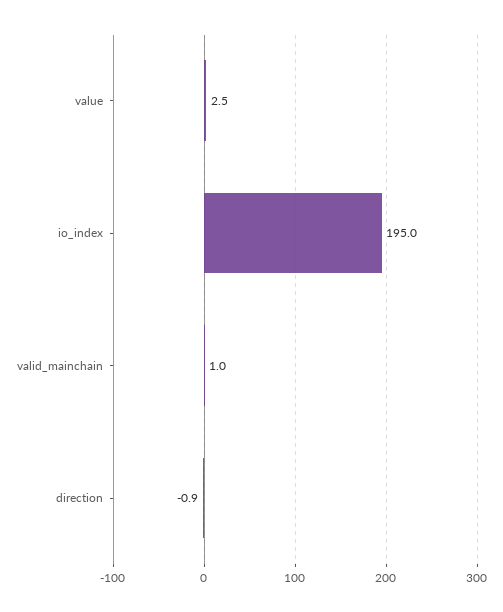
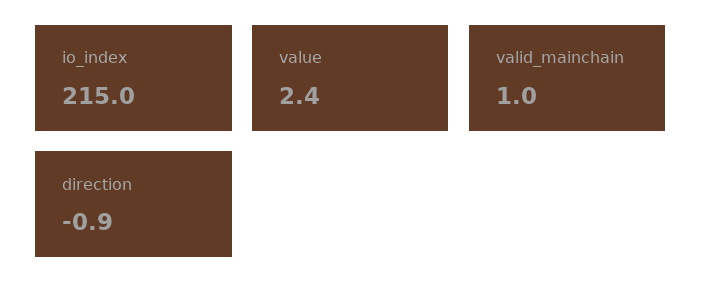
value: 2.5 -> 2.4
io_index: 195 -> 215

